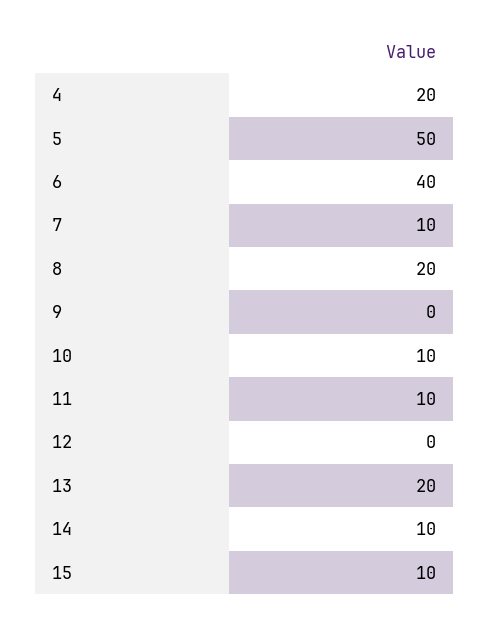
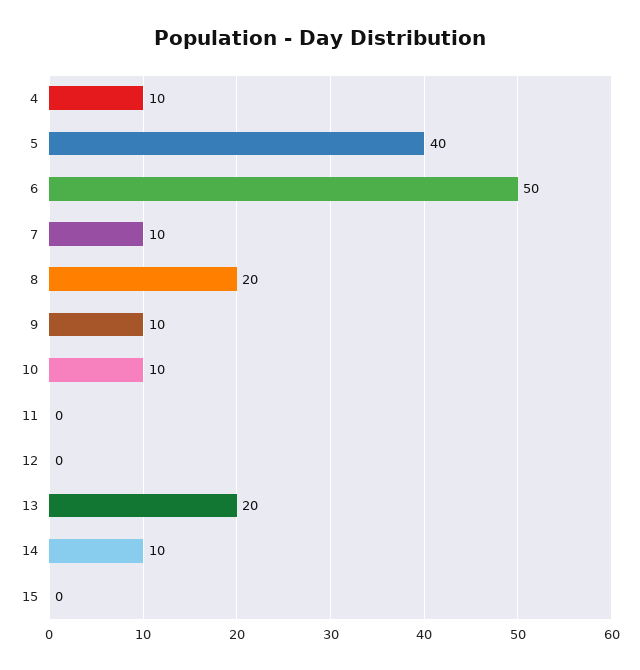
4: 20 -> 10
5: 50 -> 40
6: 40 -> 50
9: 0 -> 10
11: 10 -> 0
15: 10 -> 0

